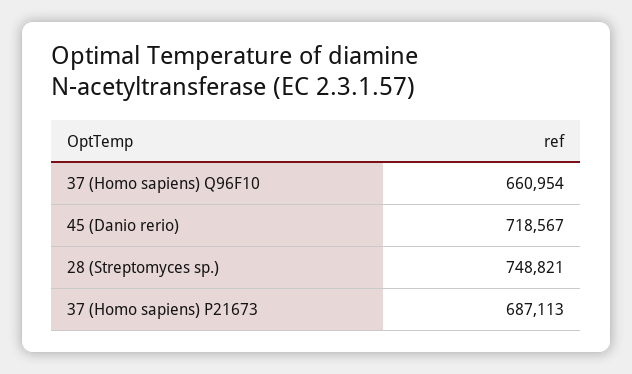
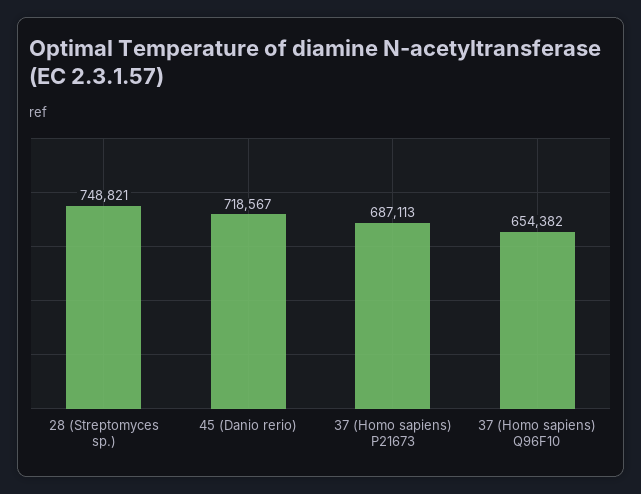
37 (Homo sapiens) Q96F10: 660954 -> 654382

